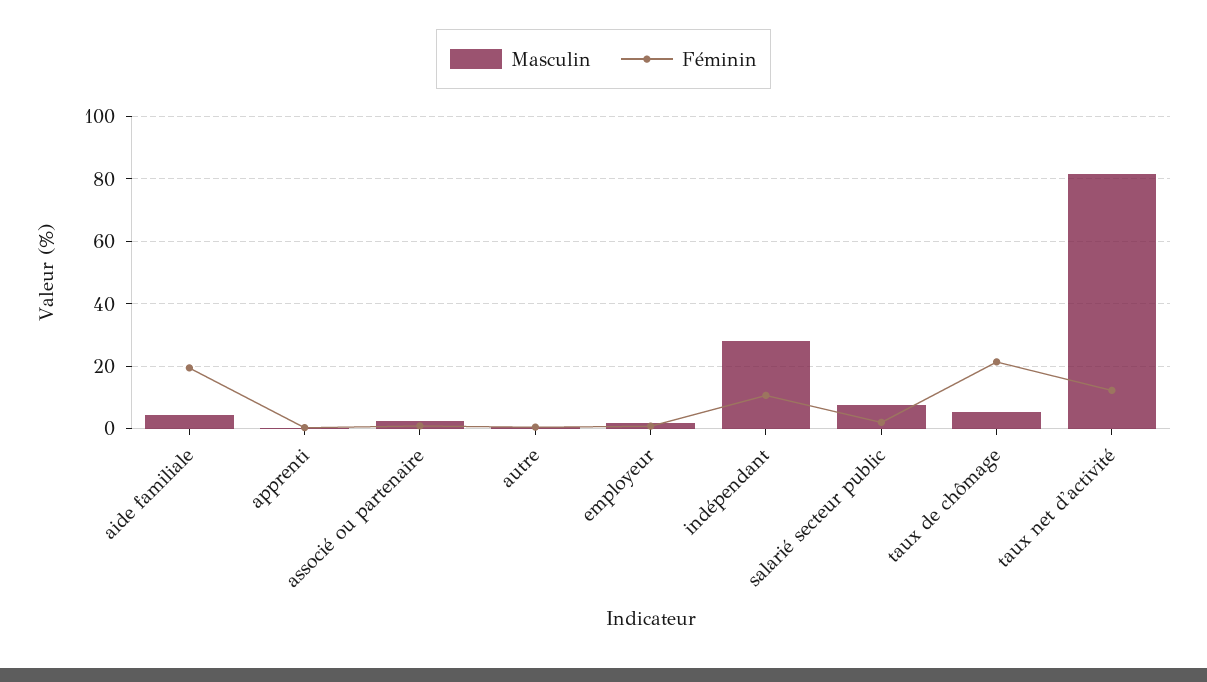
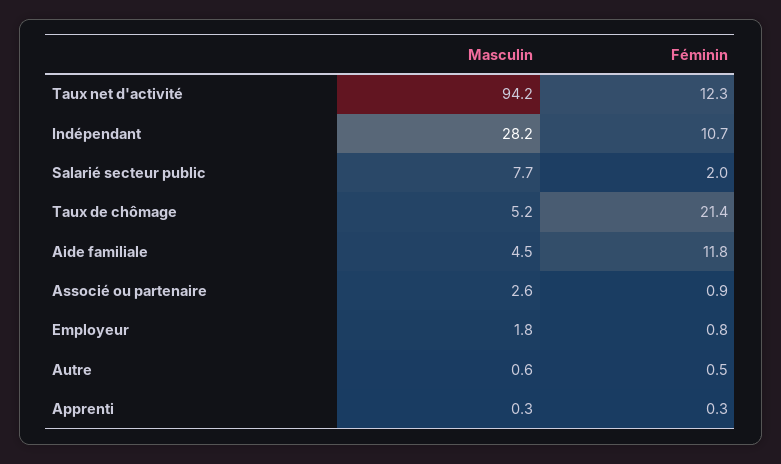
Féminin, aide familiale: 20 -> 11.8
Masculin, taux net d'activité: 82 -> 94.2

